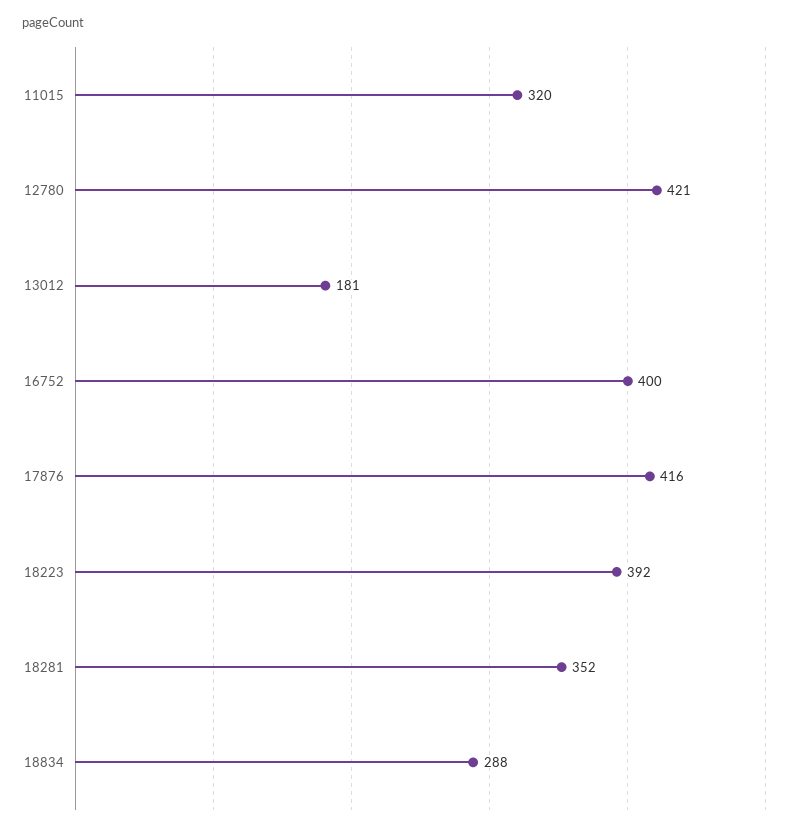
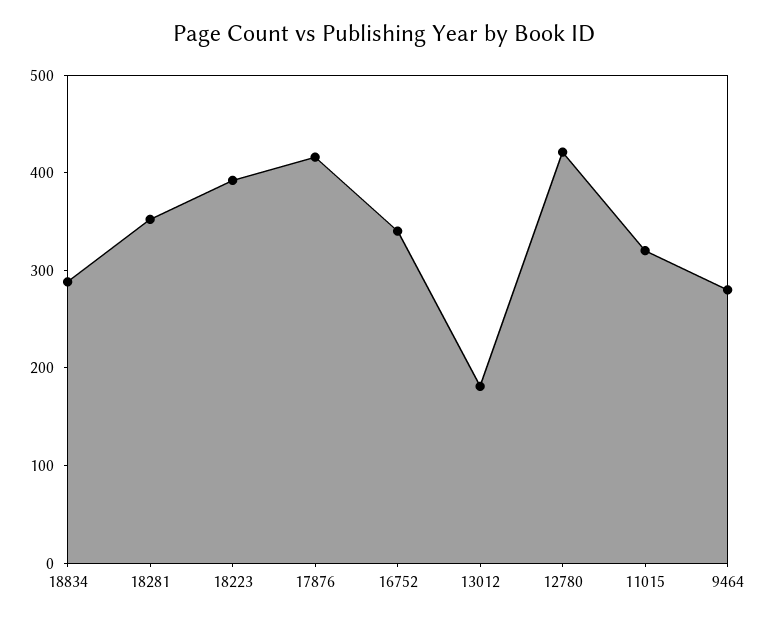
16752: 400 -> 340
9464: none -> 280

